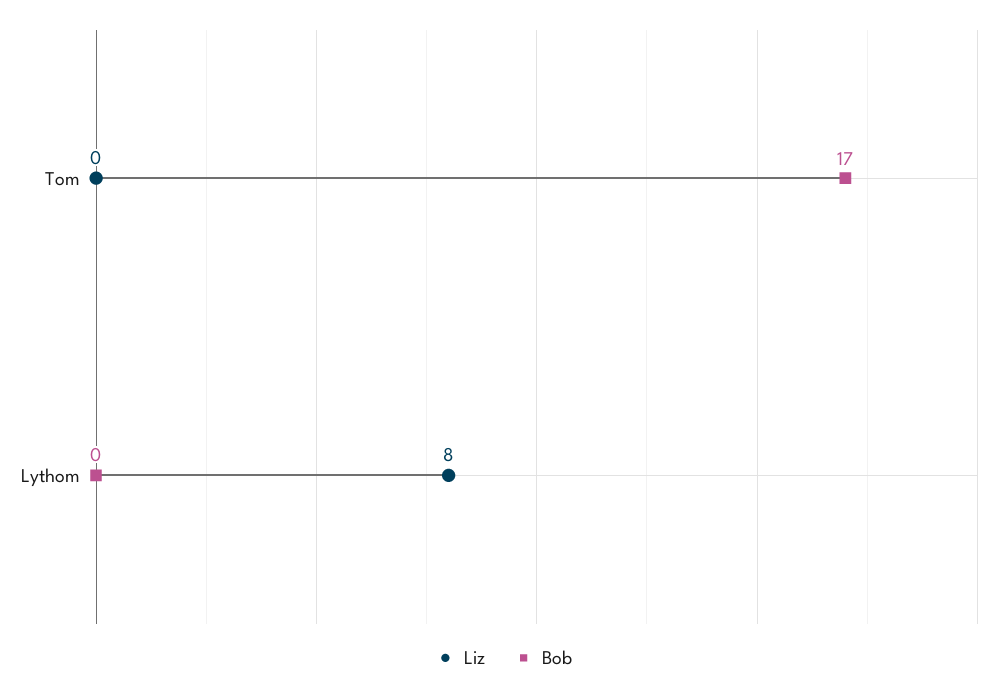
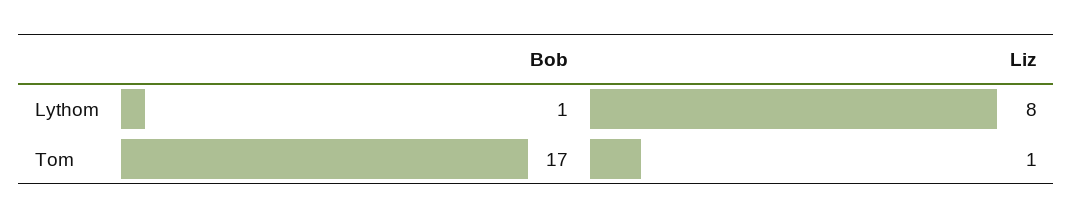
Liz, Tom: 0 -> 1
Bob, Lythom: 0 -> 1

